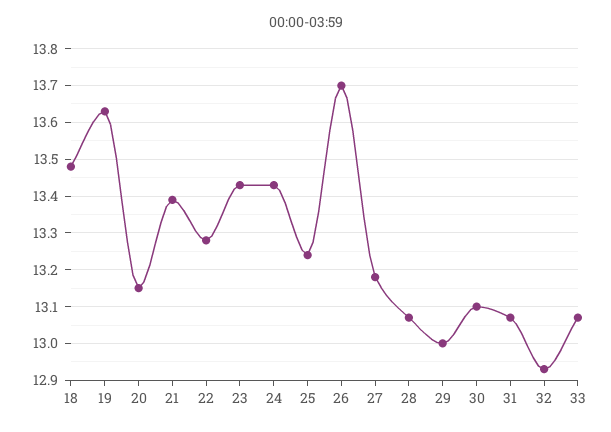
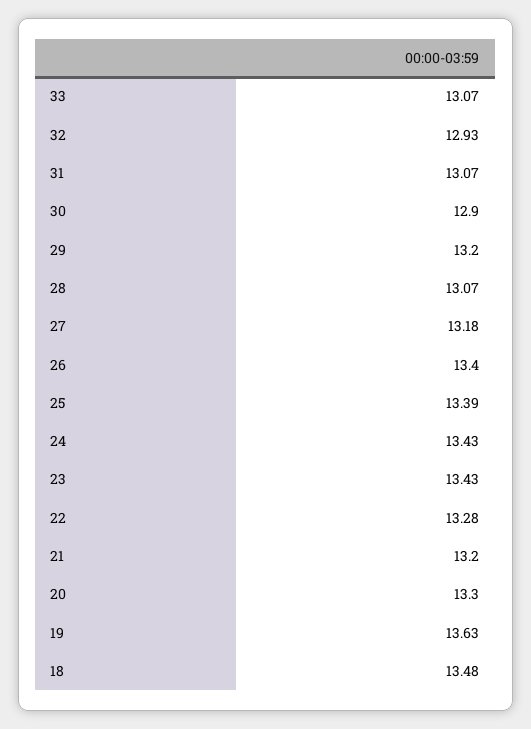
20: 13.15 -> 13.3
21: 13.4 -> 13.2
25: 13.25 -> 13.39
26: 13.7 -> 13.4
29: 13 -> 13.2
30: 13.1 -> 12.9

